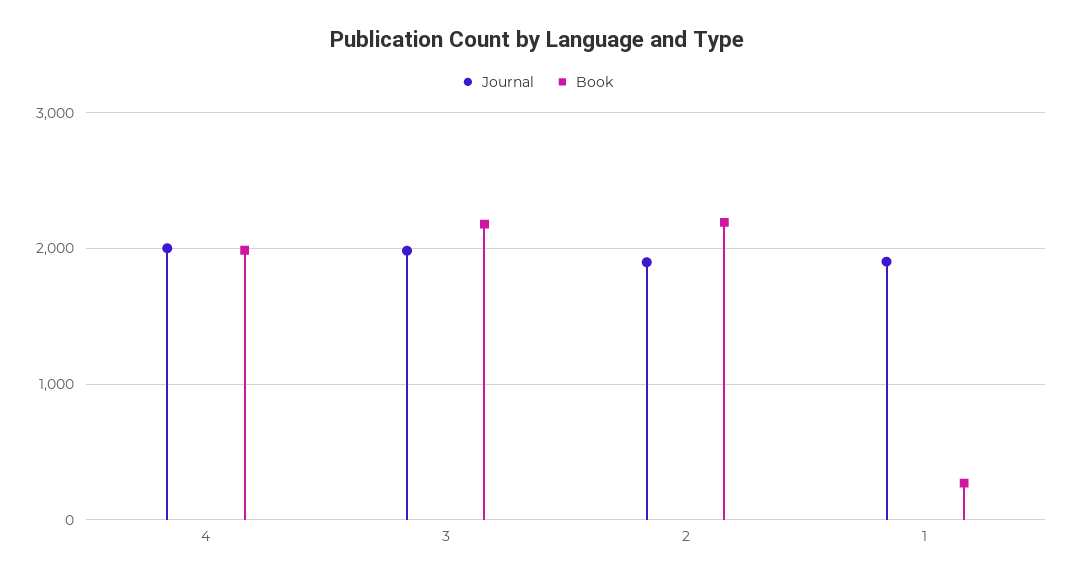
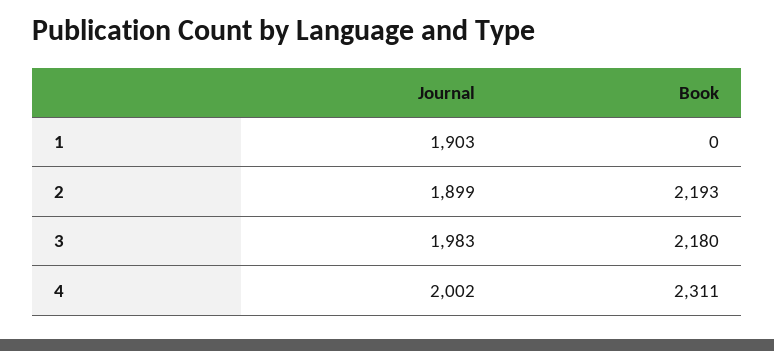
Book, 4: 2000 -> 2311
Book, 1: 300 -> 0

